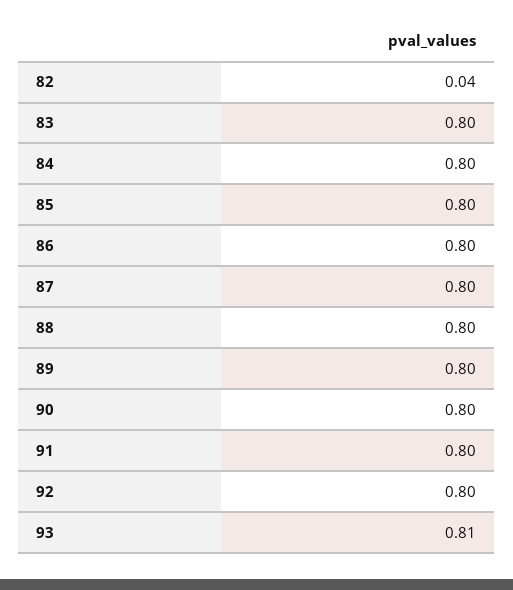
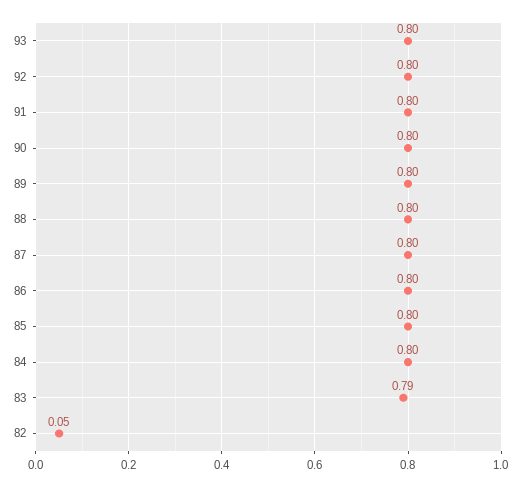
82: 0.04 -> 0.05
83: 0.8 -> 0.79
93: 0.81 -> 0.8

